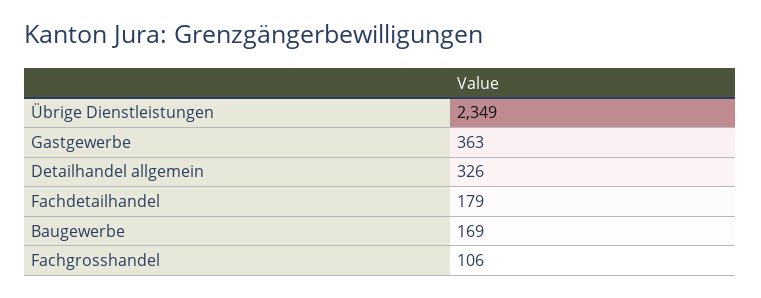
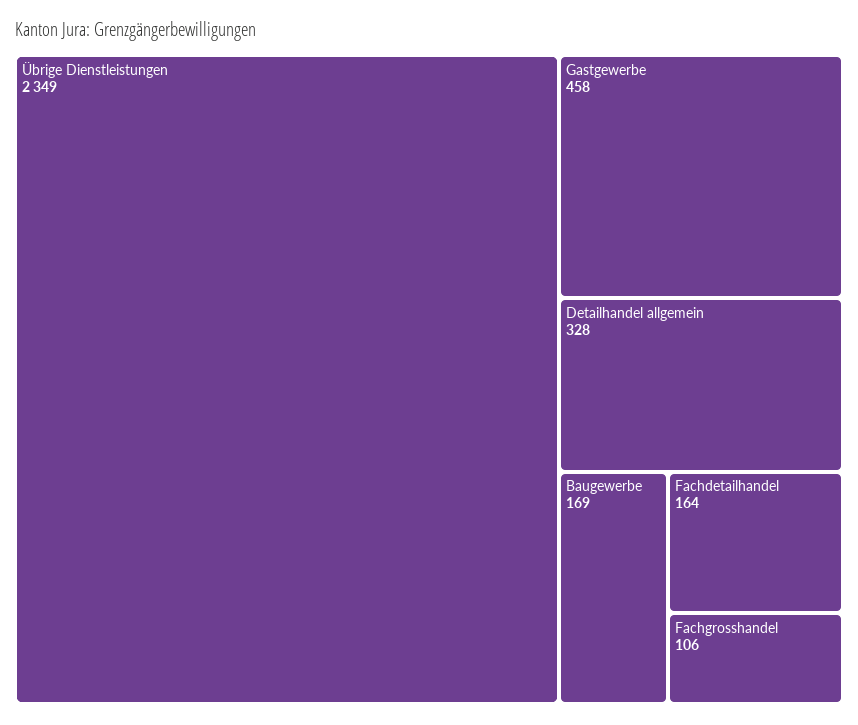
Gastgewerbe: 363 -> 458
Detailhandel allgemein: 326 -> 328
Fachdetailhandel: 179 -> 164

